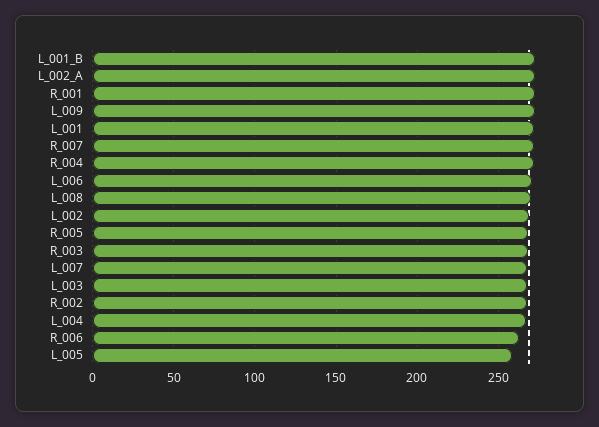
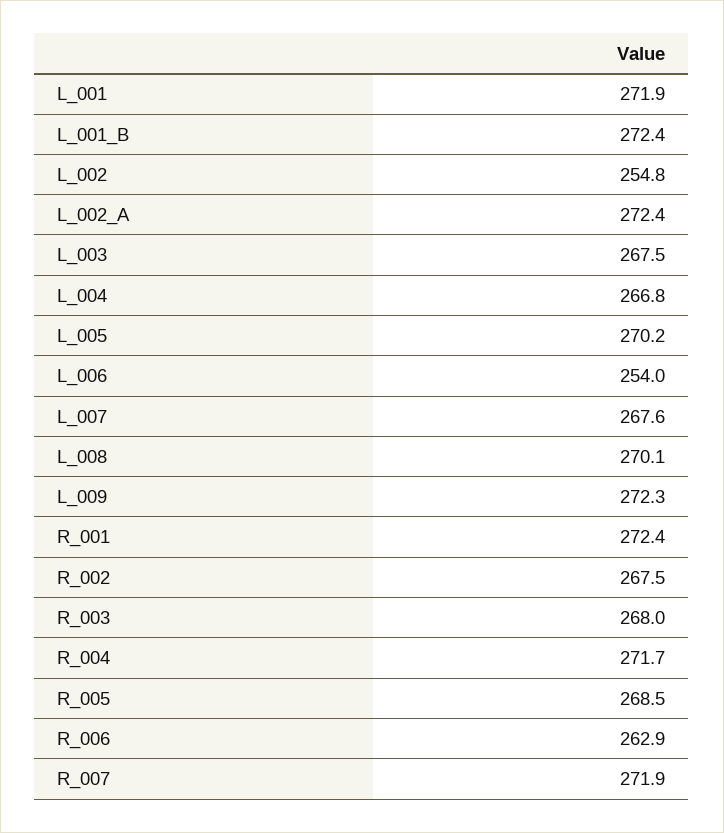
L_006: 270 -> 254
L_002: 270 -> 254.8
L_005: 260 -> 270.2

